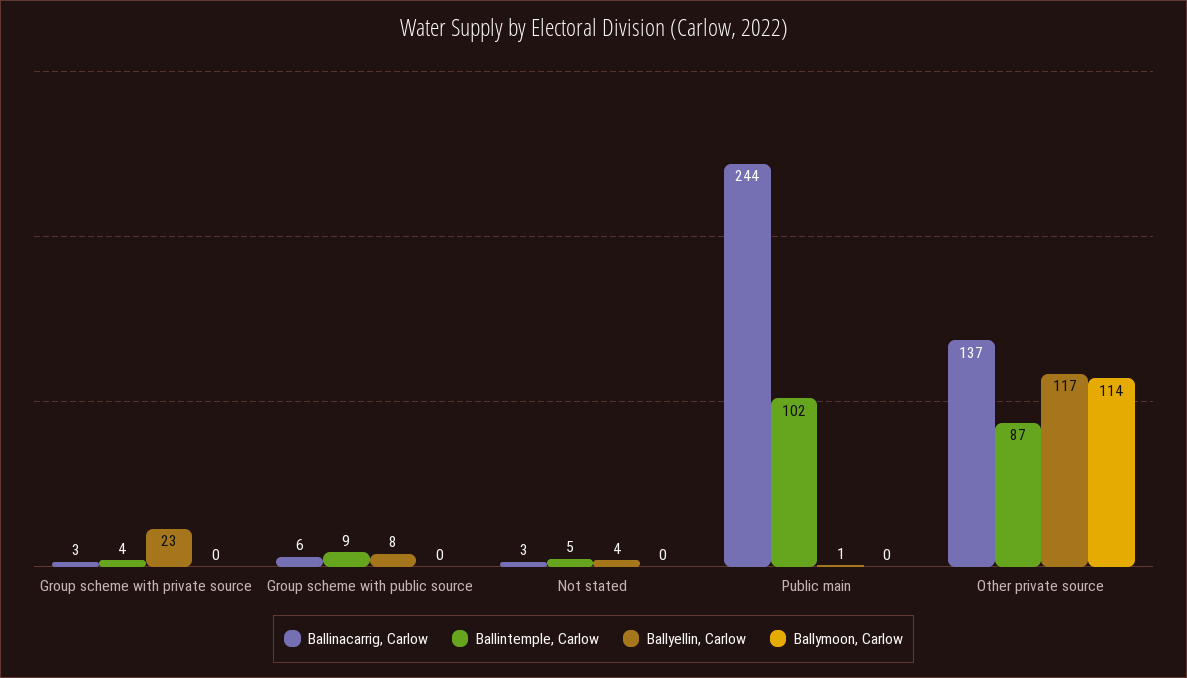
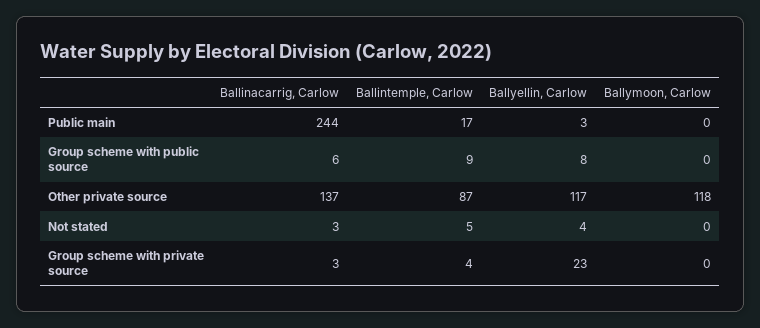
Ballintemple, Carlow, Public main: 102 -> 17
Ballyellin, Carlow, Public main: 1 -> 3
Ballymoon, Carlow, Other private source: 114 -> 118

